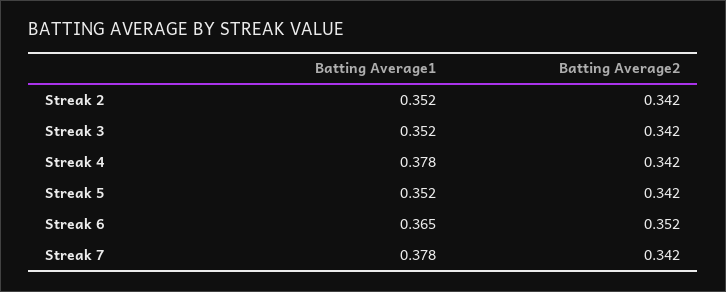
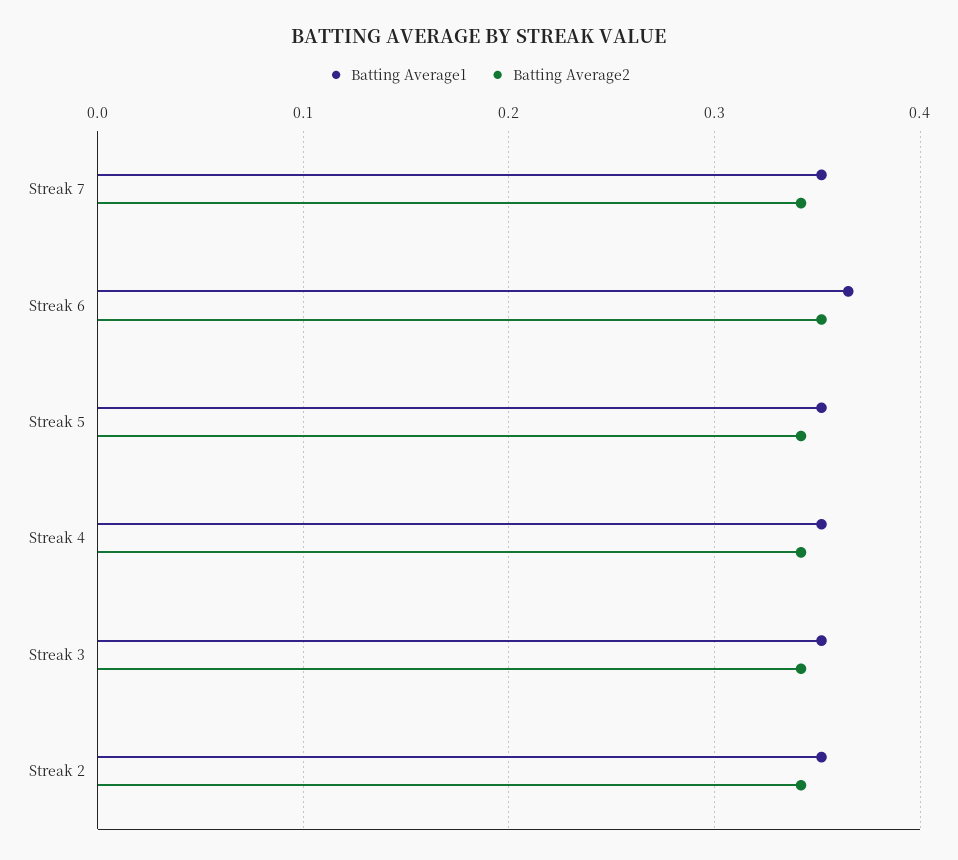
Batting Average1, Streak 4: 0.378 -> 0.35
Batting Average1, Streak 7: 0.378 -> 0.35

